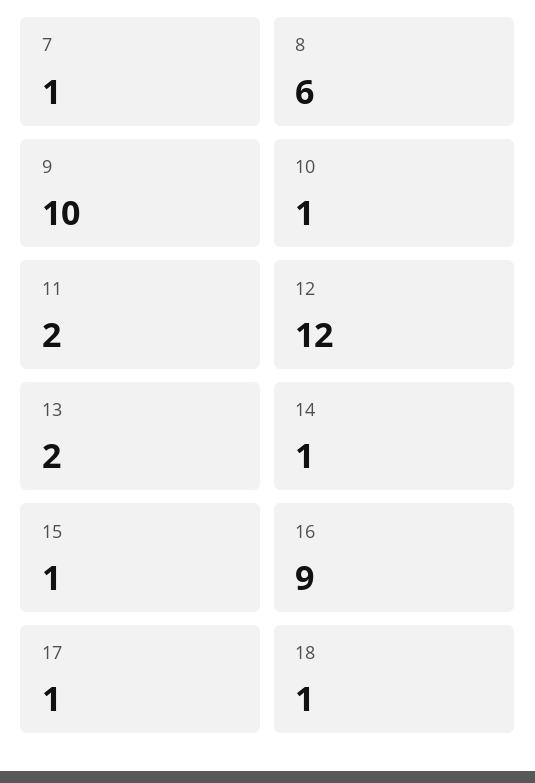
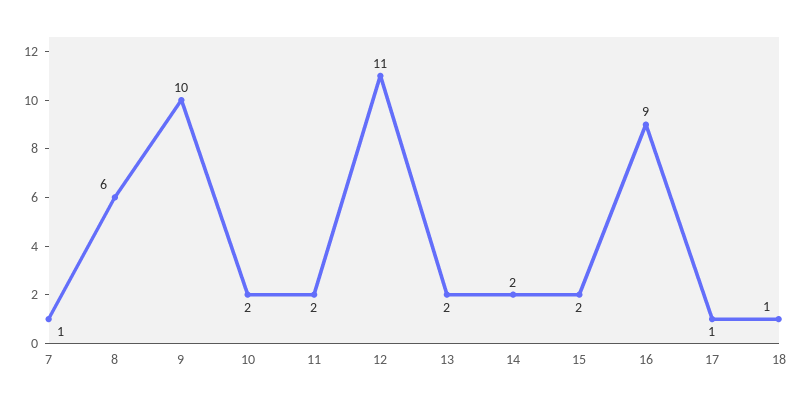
10: 1 -> 2
12: 12 -> 11
14: 1 -> 2
15: 1 -> 2

